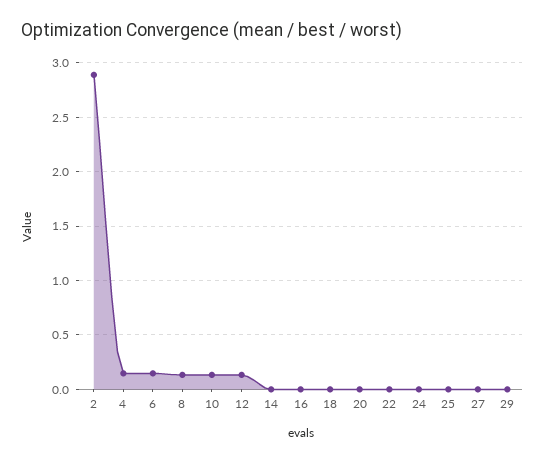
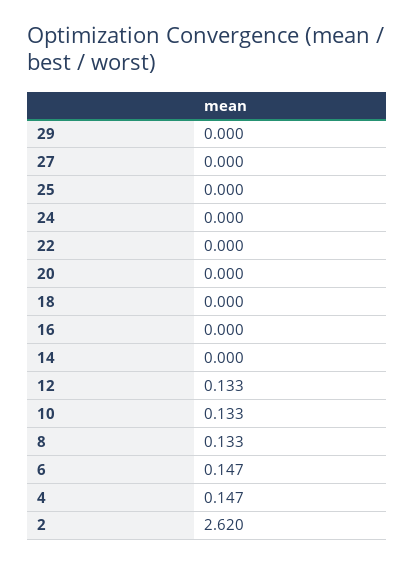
2: 2.9 -> 2.62

